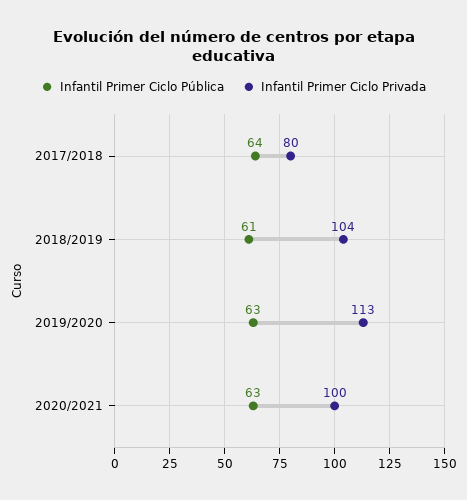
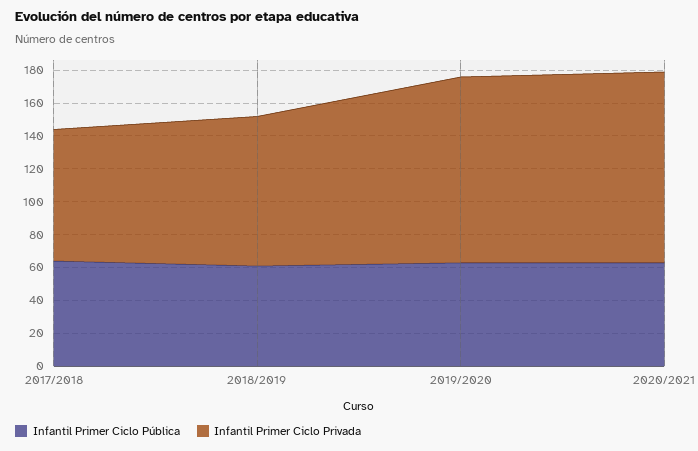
Infantil Primer Ciclo Privada, 2018/2019: 104 -> 90
Infantil Primer Ciclo Privada, 2020/2021: 100 -> 115

